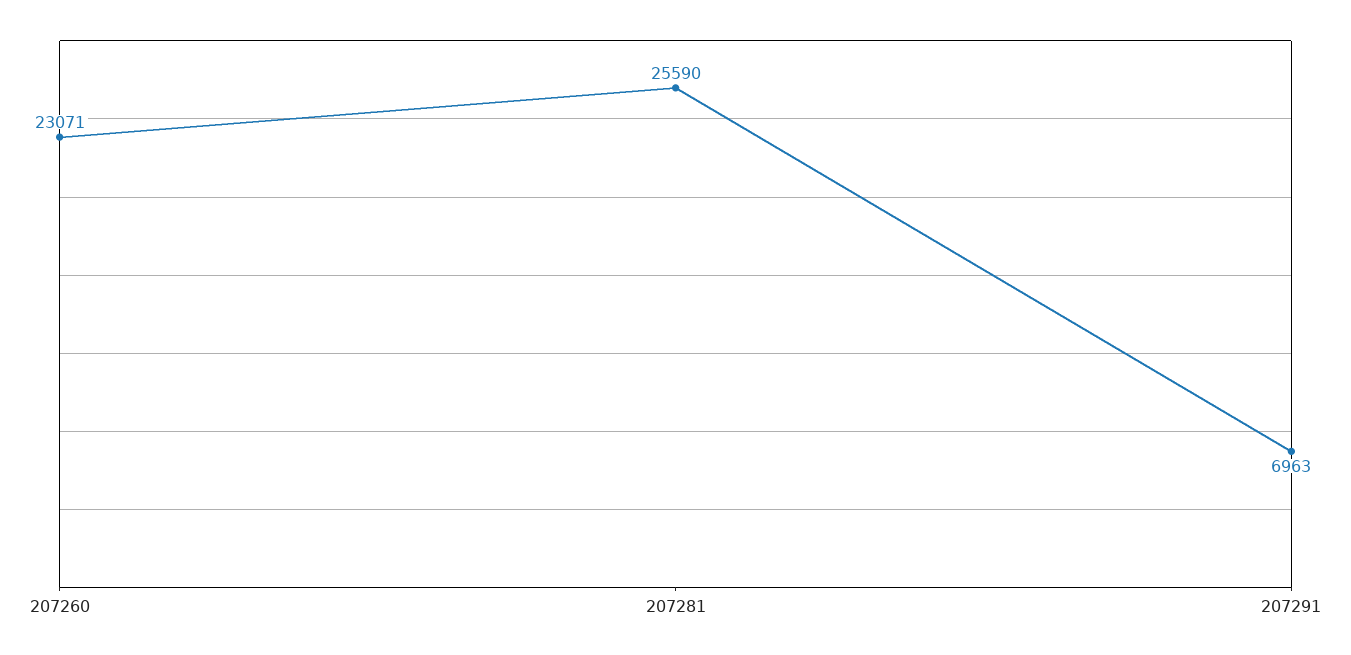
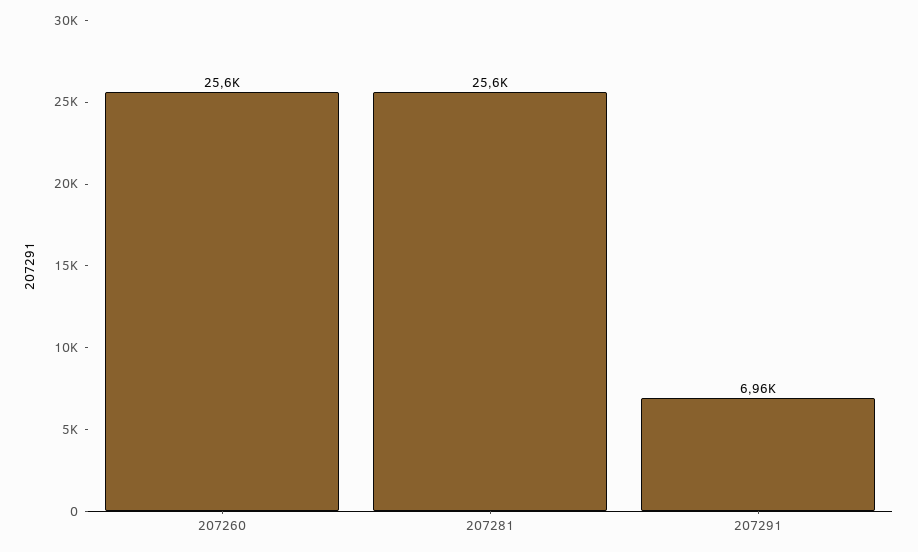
207260: 23071 -> 25600

